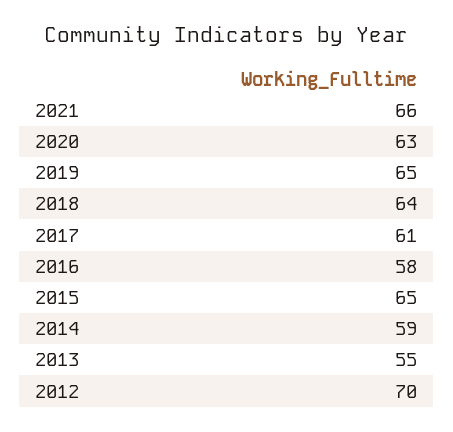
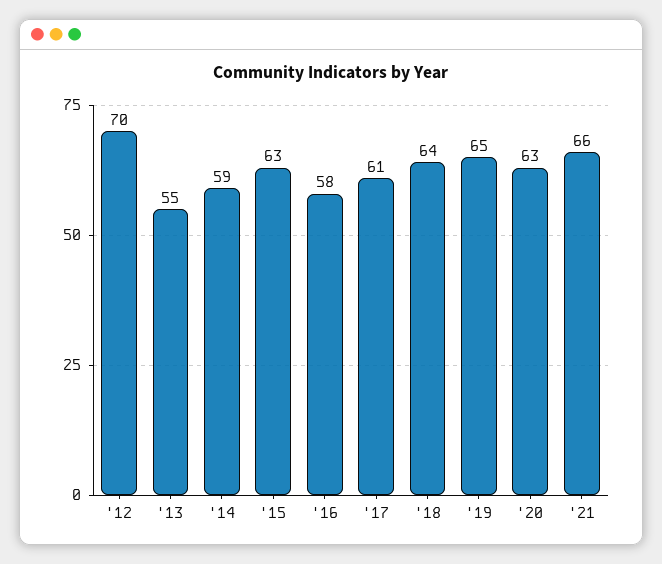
2015: 65 -> 63

